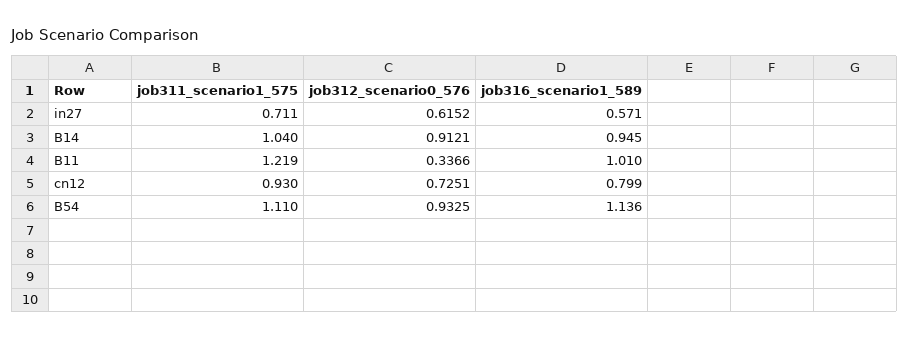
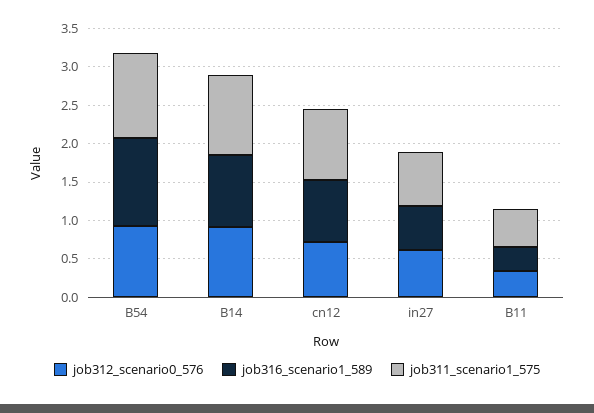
job311_scenario1_575, B11: 1.219 -> 0.5
job316_scenario1_589, B11: 1.01 -> 0.25

